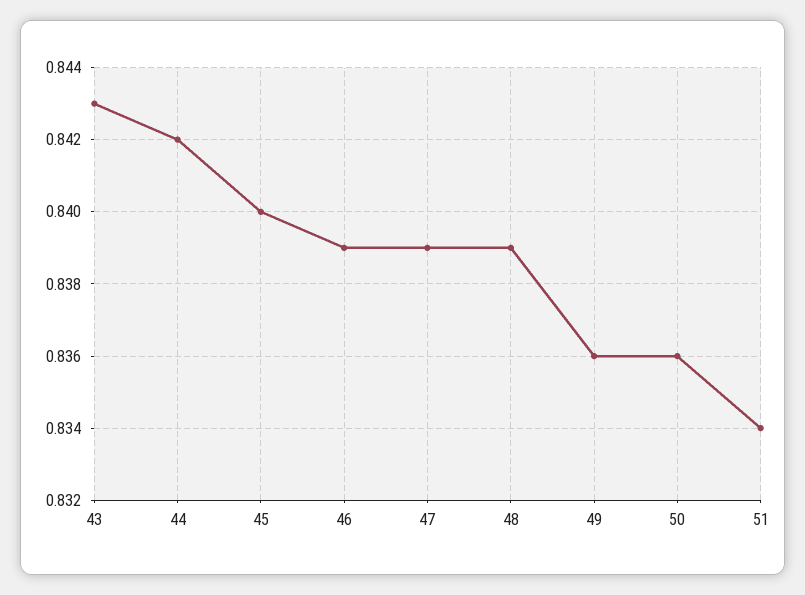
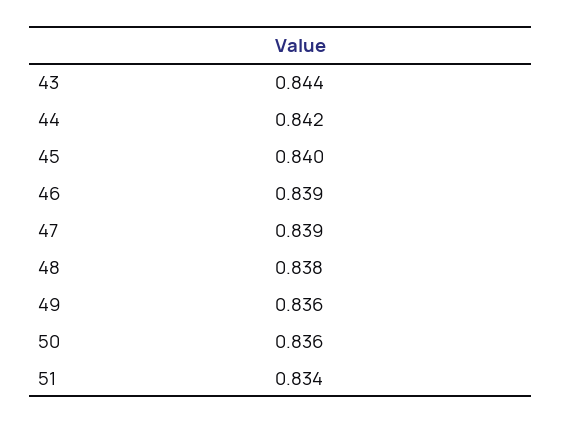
43: 0.843 -> 0.844
48: 0.839 -> 0.838

